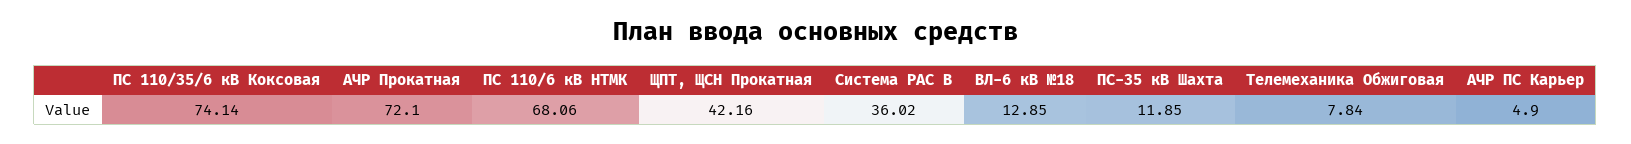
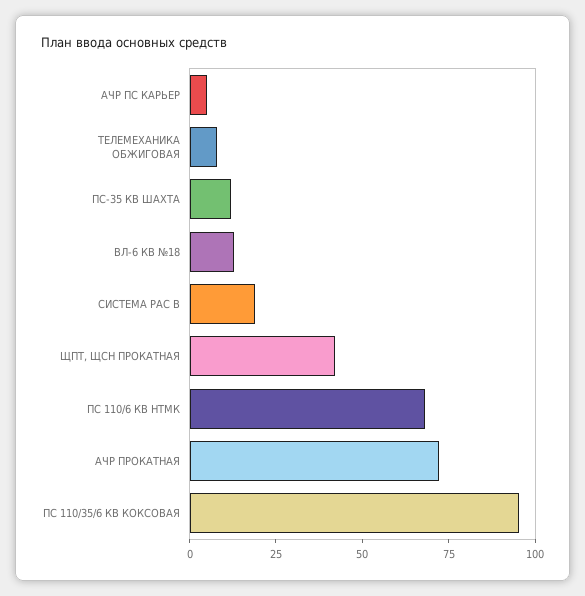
ПС 110/35/6 кВ Коксовая: 74.14 -> 95
Система РАС В: 36.02 -> 20

